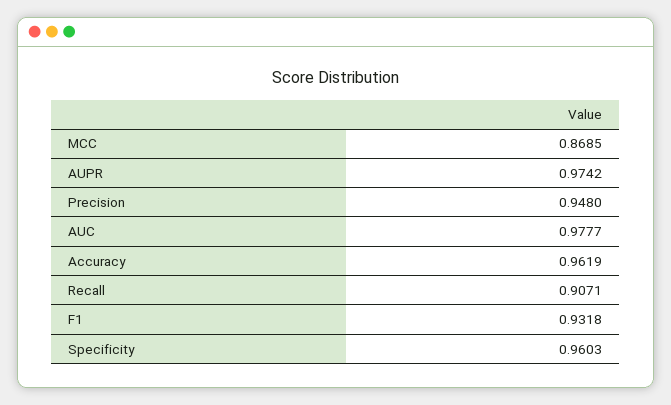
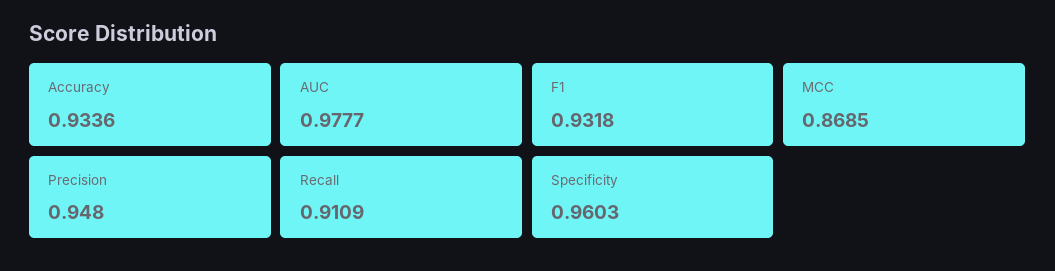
AUPR: 0.9742 -> none
Accuracy: 0.9619 -> 0.9336
Recall: 0.9071 -> 0.9109

